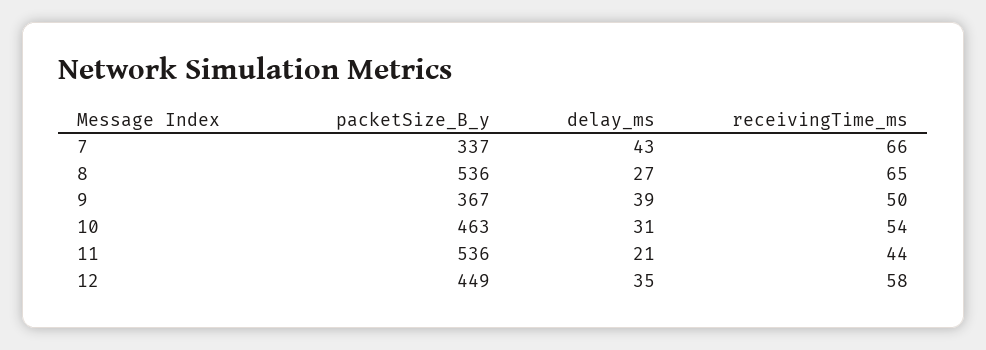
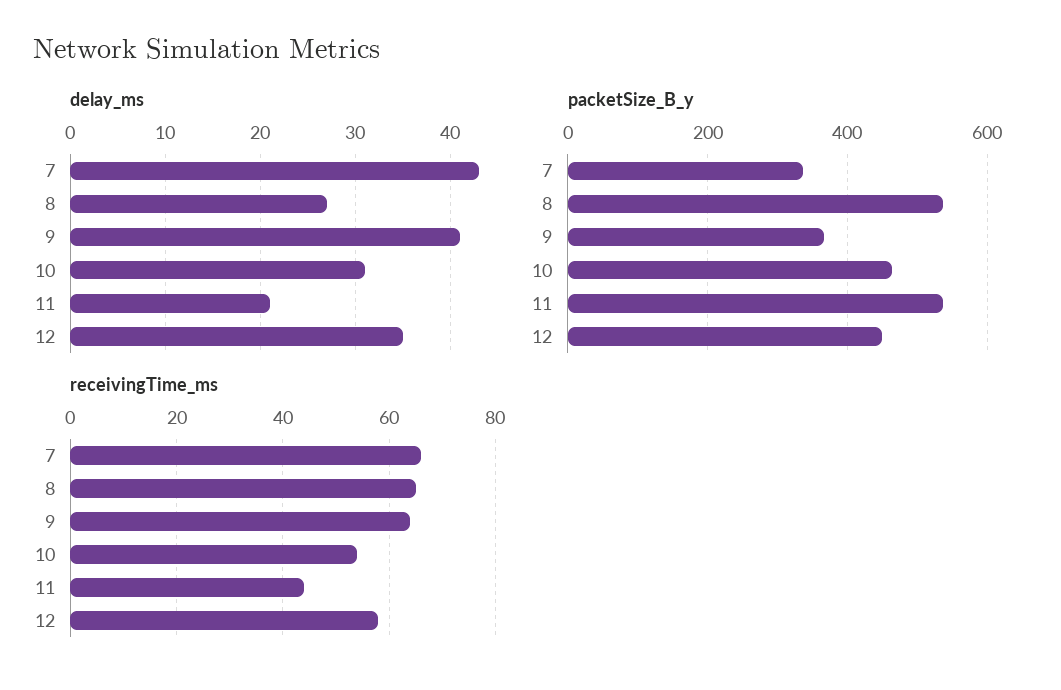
delay_ms, 9: 39 -> 41
receivingTime_ms, 9: 50 -> 65

